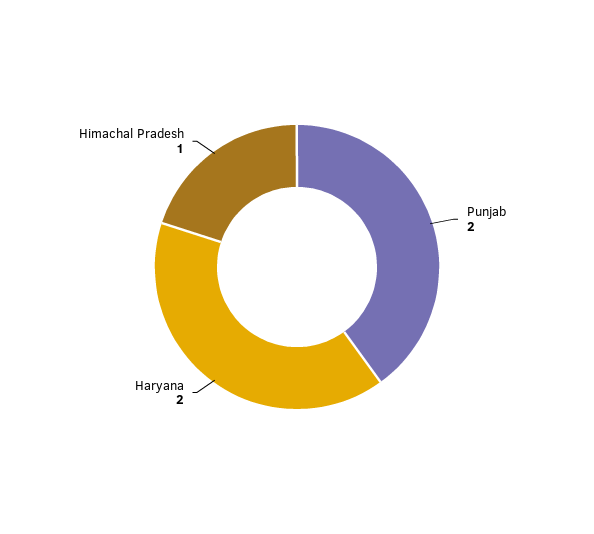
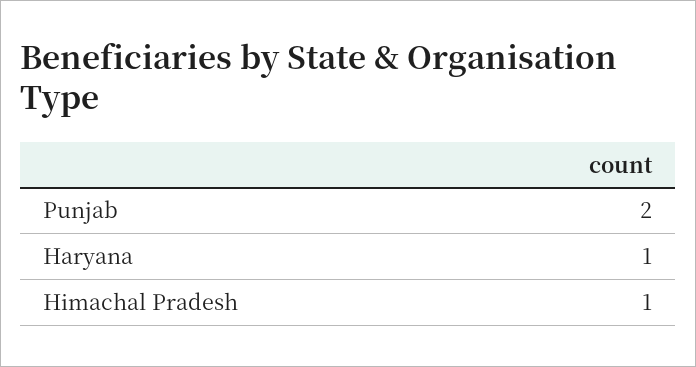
Haryana: 2 -> 1

